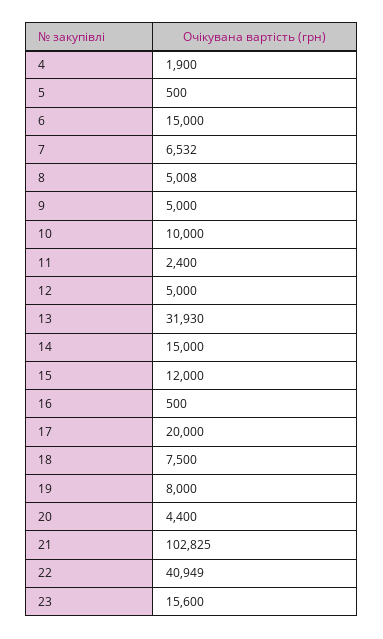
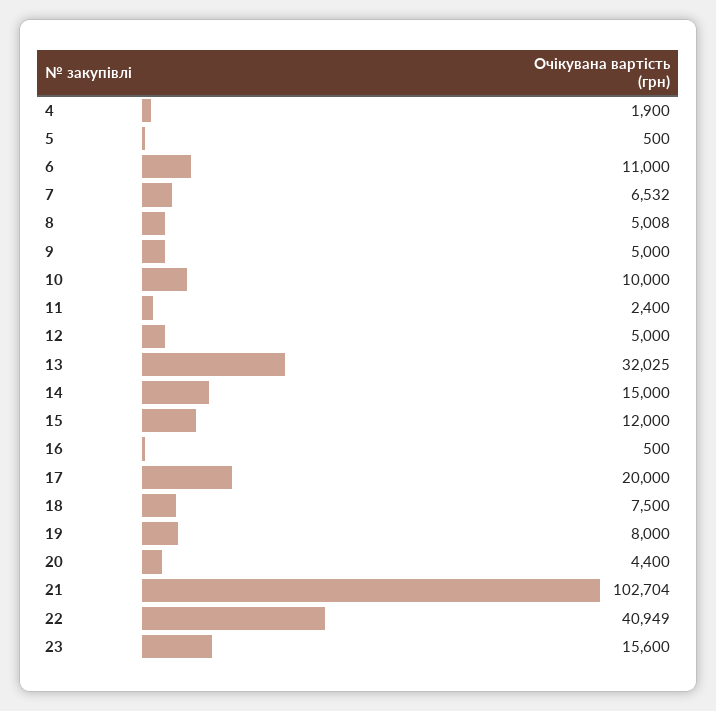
6: 15000 -> 11000
13: 31930 -> 32025
21: 102825 -> 102704

